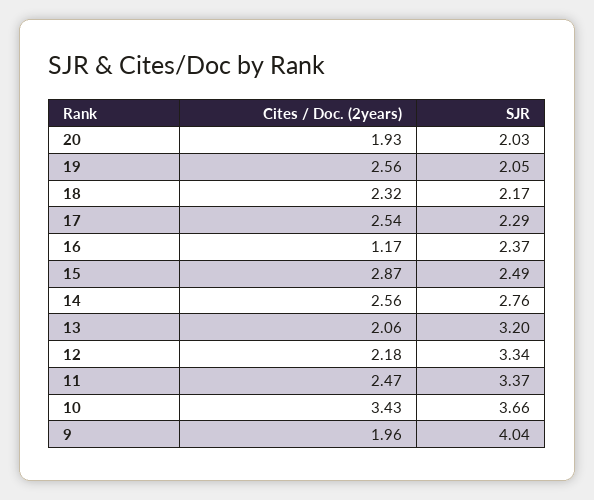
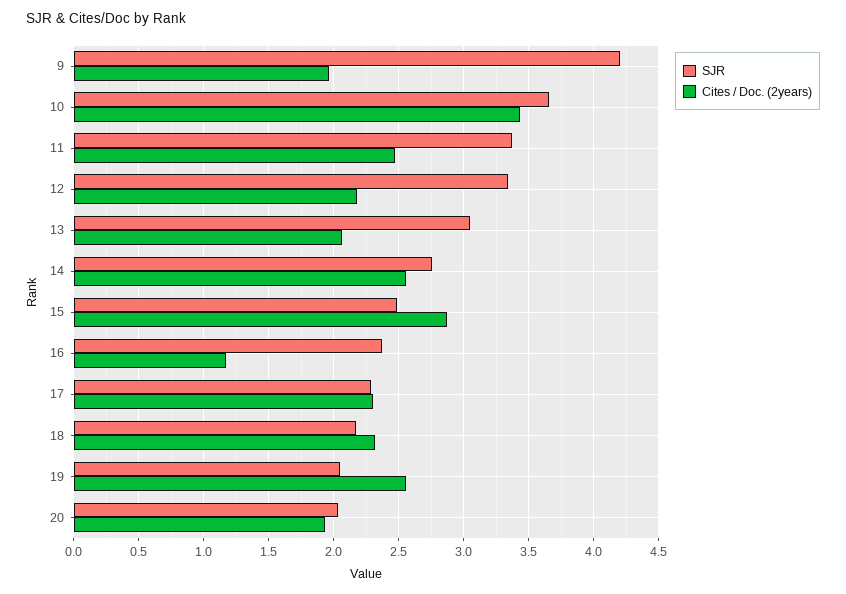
Cites / Doc. (2years), 17: 2.54 -> 2.3
SJR, 13: 3.2 -> 3.05
SJR, 9: 4.04 -> 4.2

